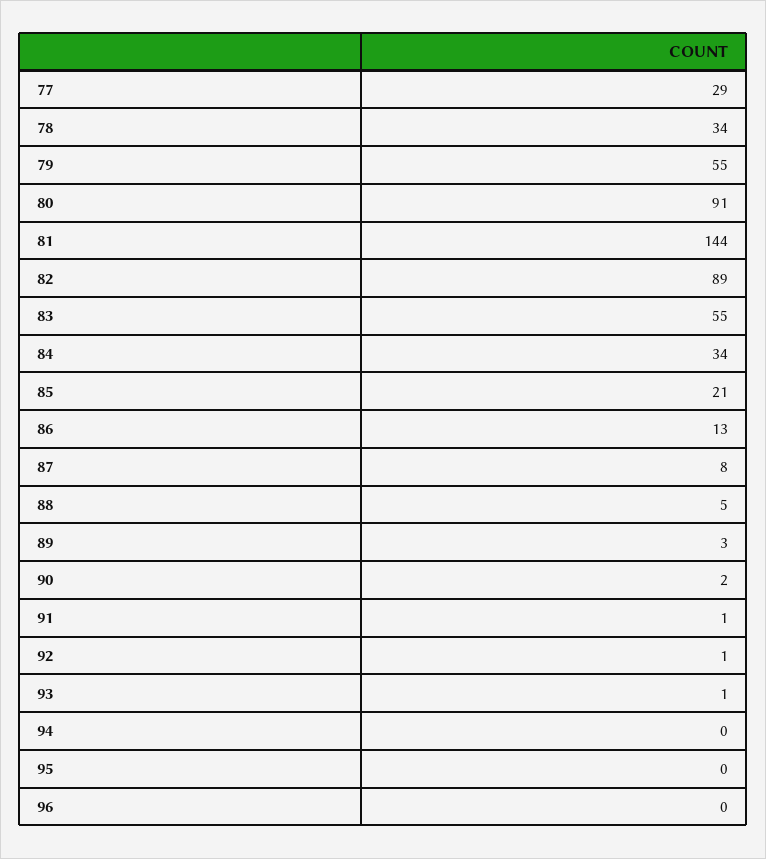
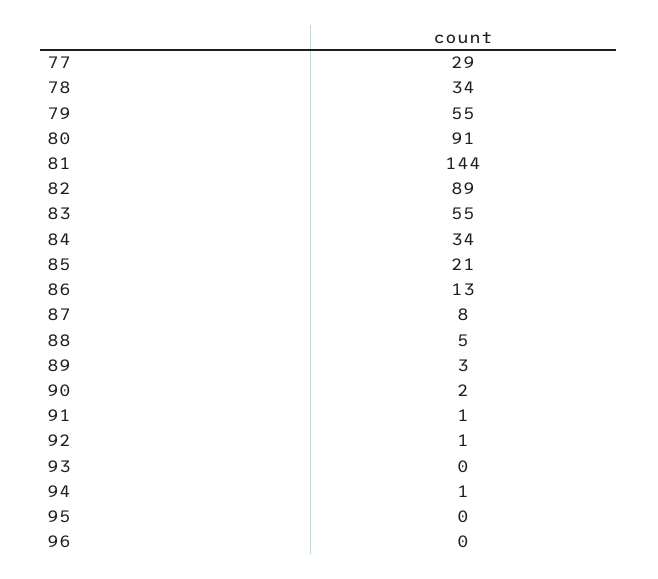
93: 1 -> 0
94: 0 -> 1

